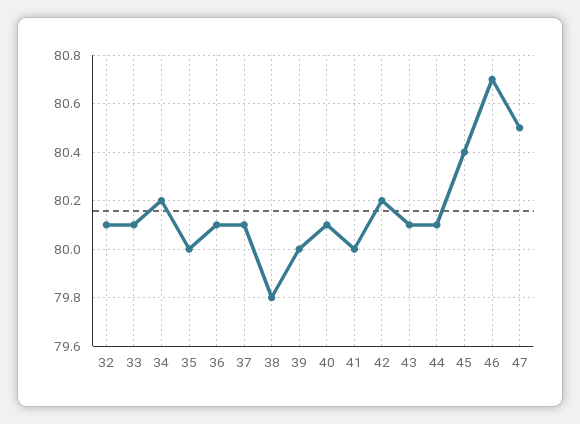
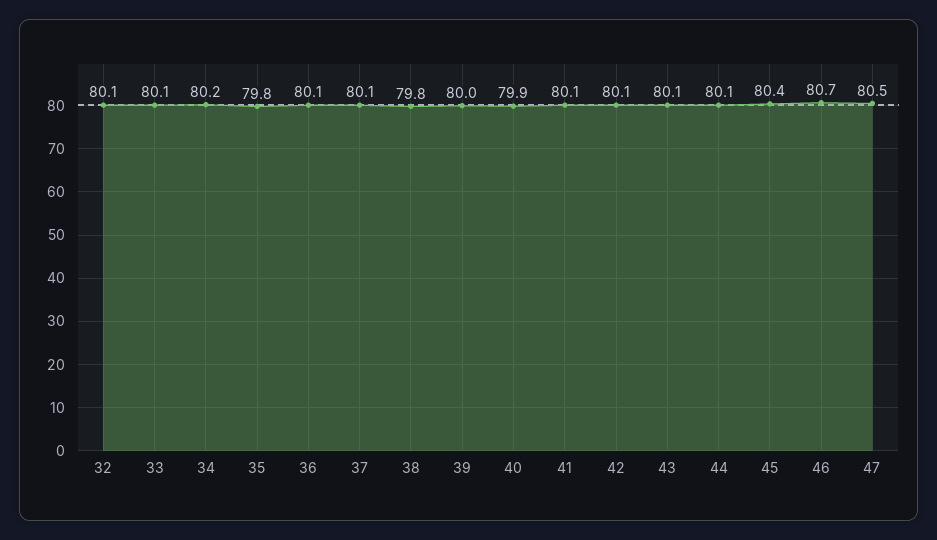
35: 80 -> 79.8
40: 80.1 -> 79.9
41: 80 -> 80.1
42: 80.2 -> 80.1

